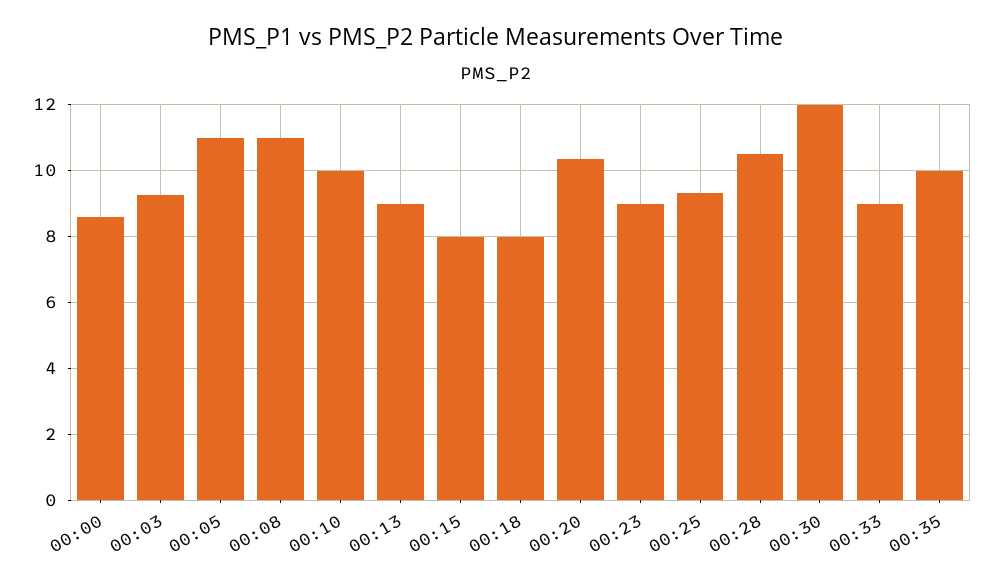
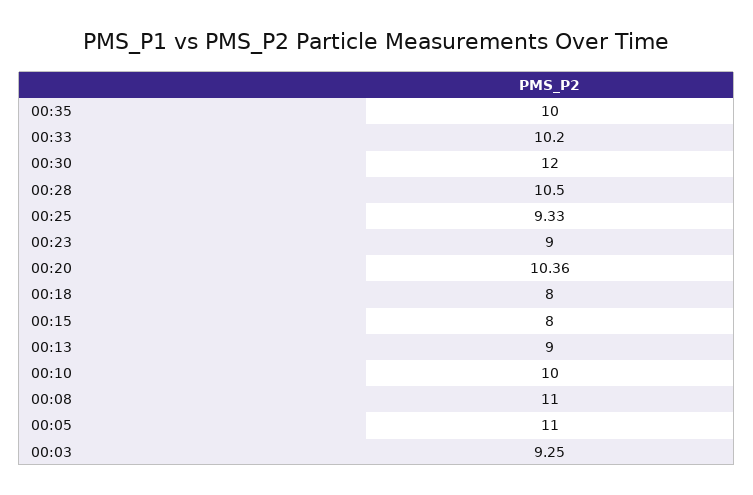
00:00: 8.6 -> none
00:33: 9 -> 10.2

